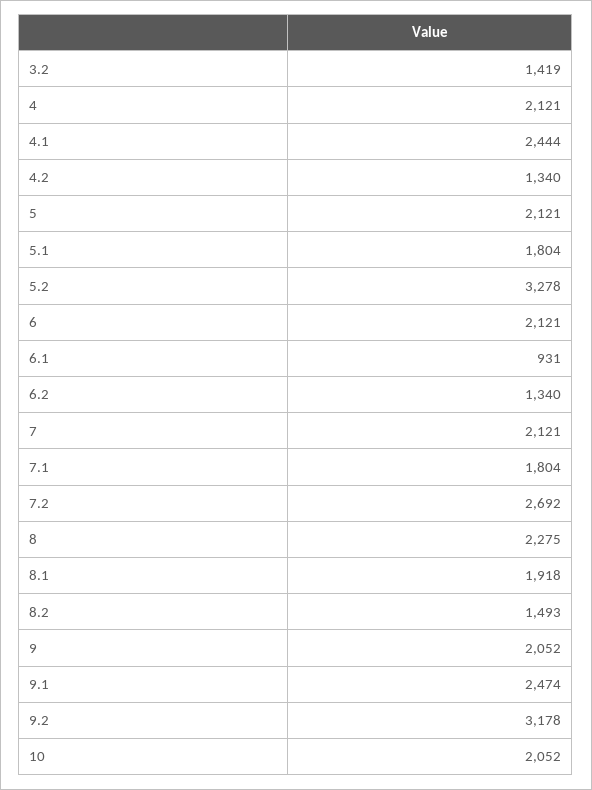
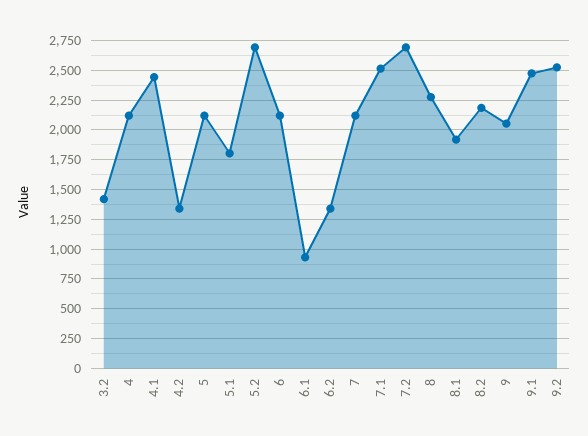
5.2: 3278 -> 2750
7.1: 1804 -> 2500
8.2: 1493 -> 2250
9.2: 3178 -> 2500
10: 2052 -> none

